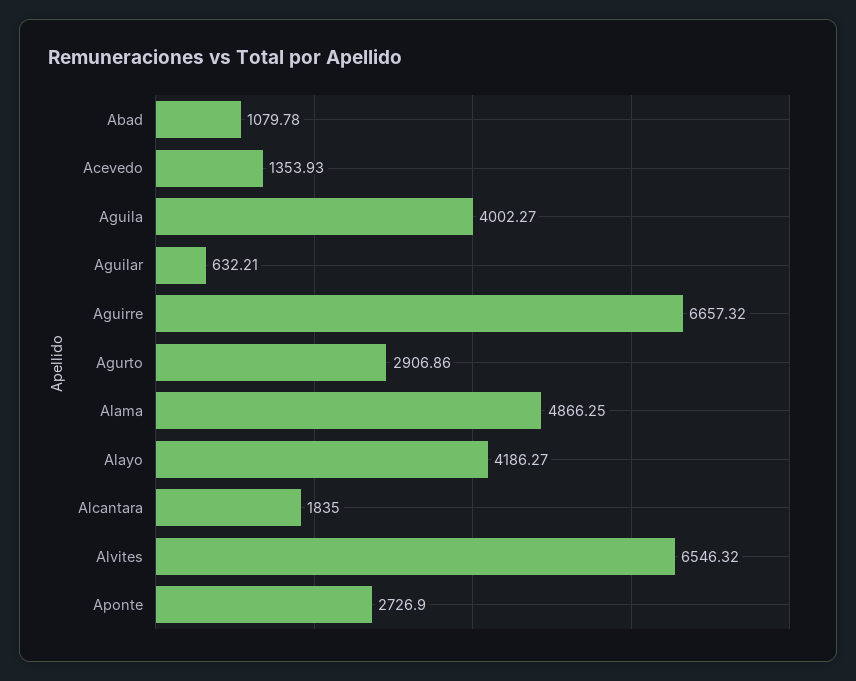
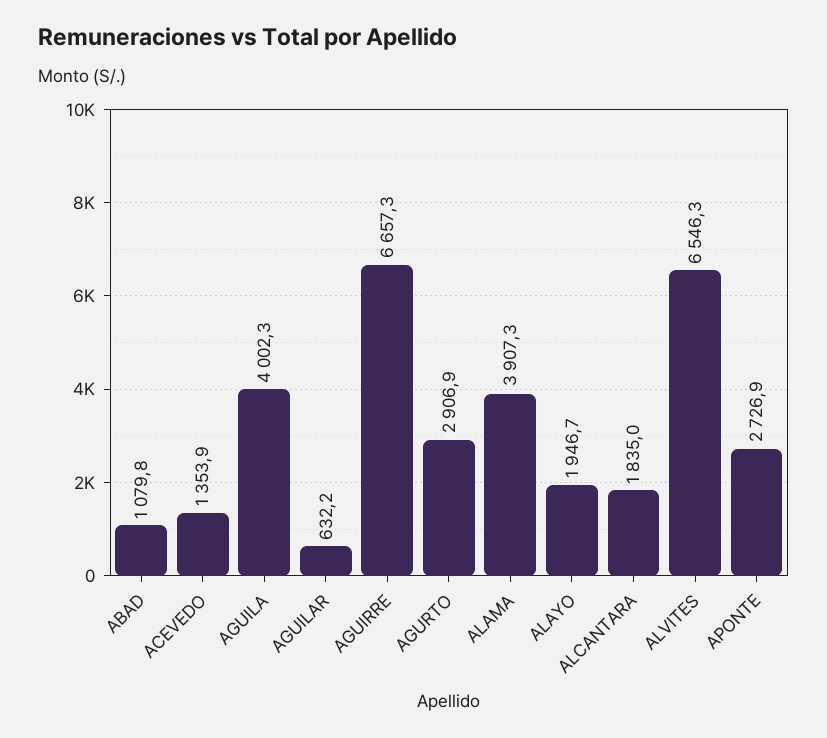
Alama: 4866.25 -> 3907.3
Alayo: 4186.27 -> 1946.7

